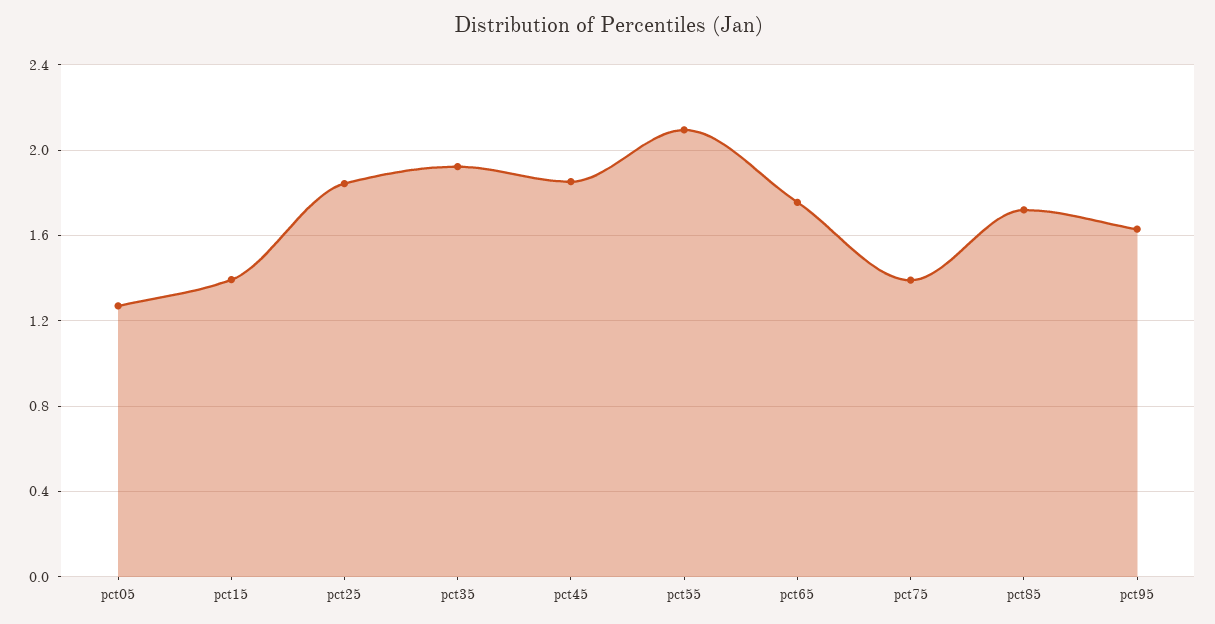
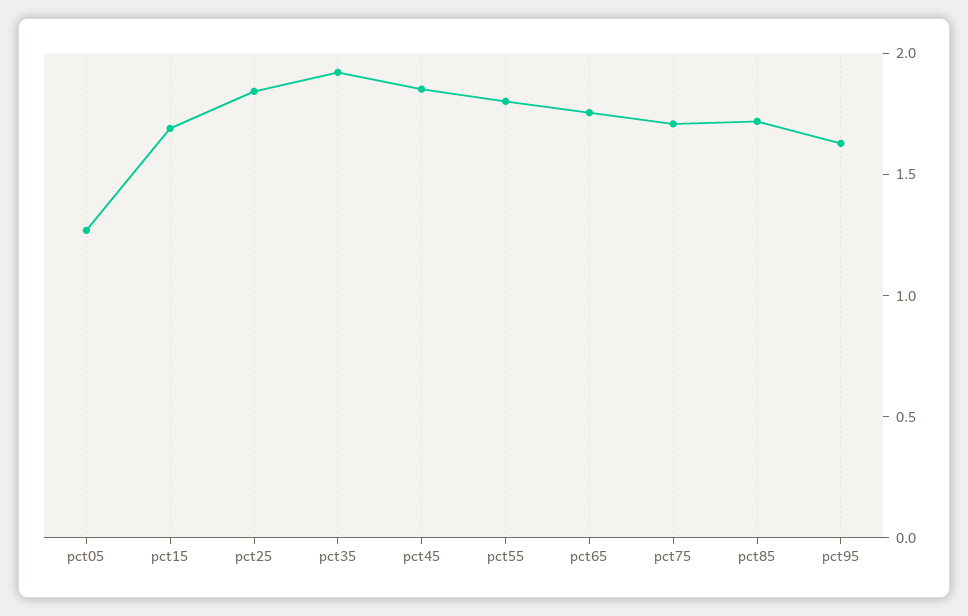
pct15: 1.4 -> 1.7
pct55: 2.1 -> 1.8
pct75: 1.4 -> 1.7

